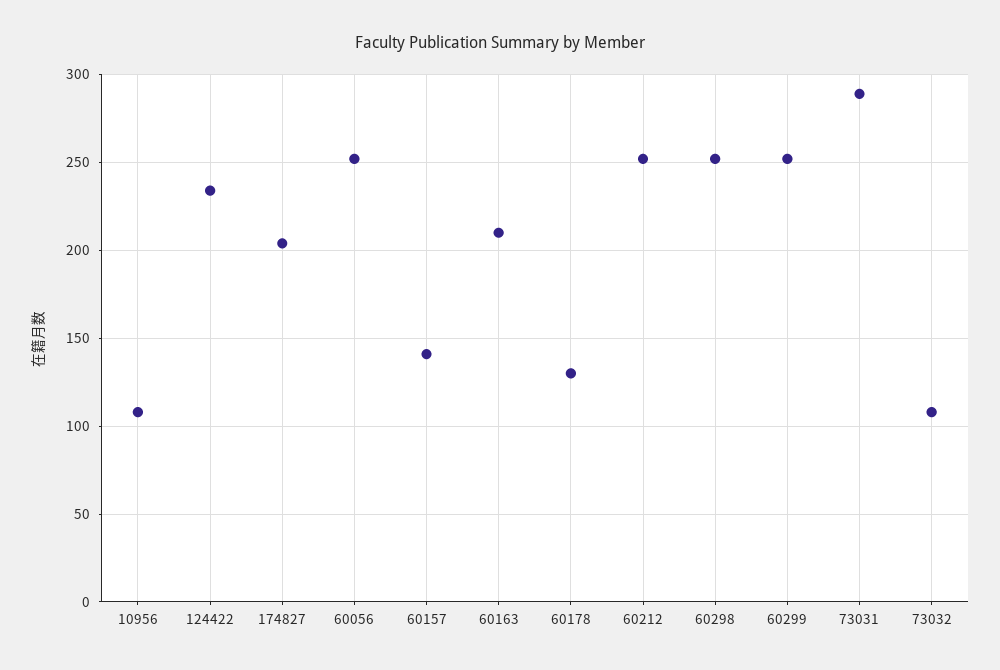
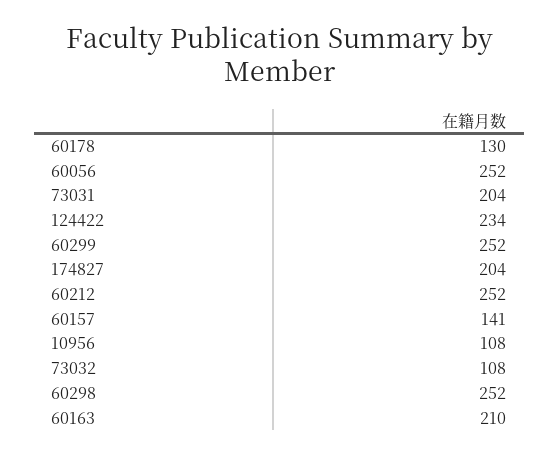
73031: 290 -> 204

